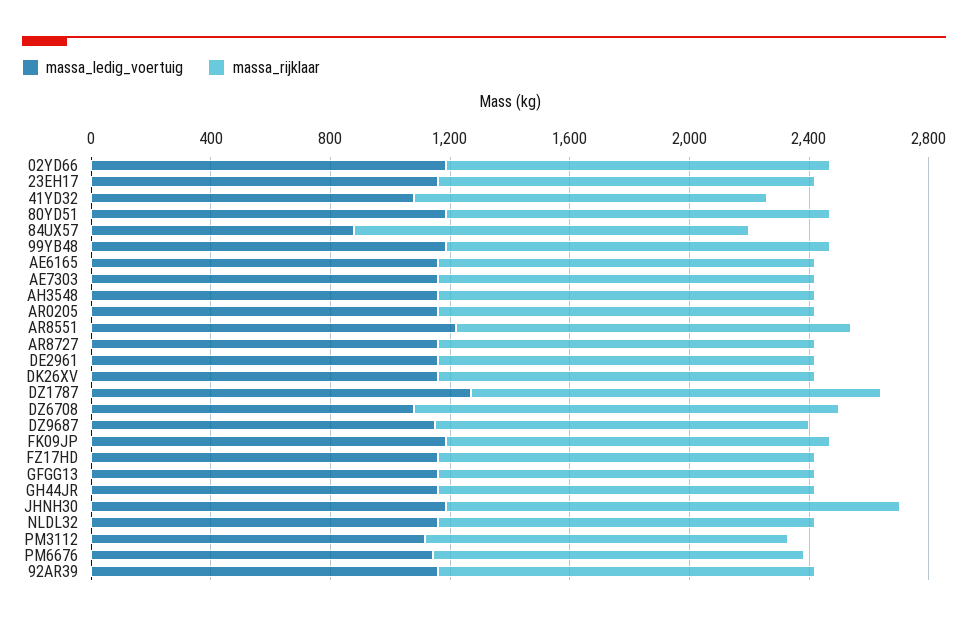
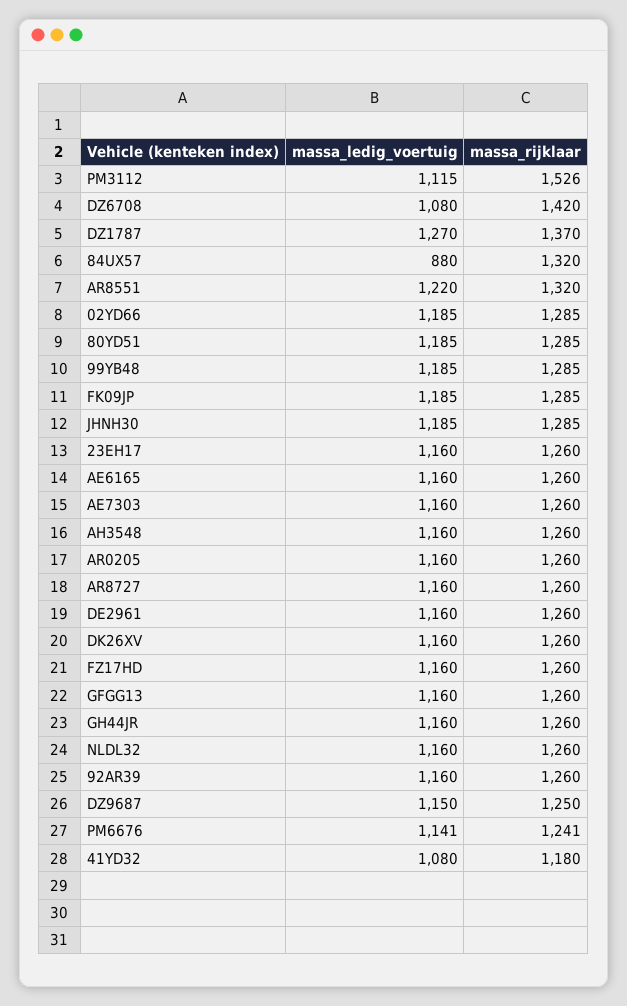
massa_rijklaar, JHNH30: 1500 -> 1285
massa_rijklaar, PM3112: 1200 -> 1526

